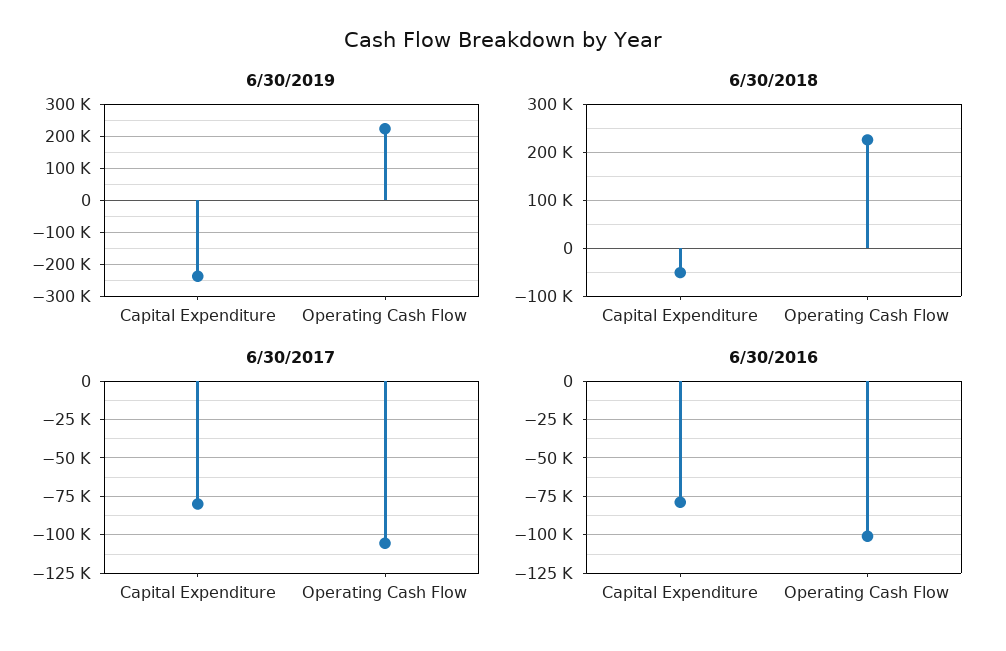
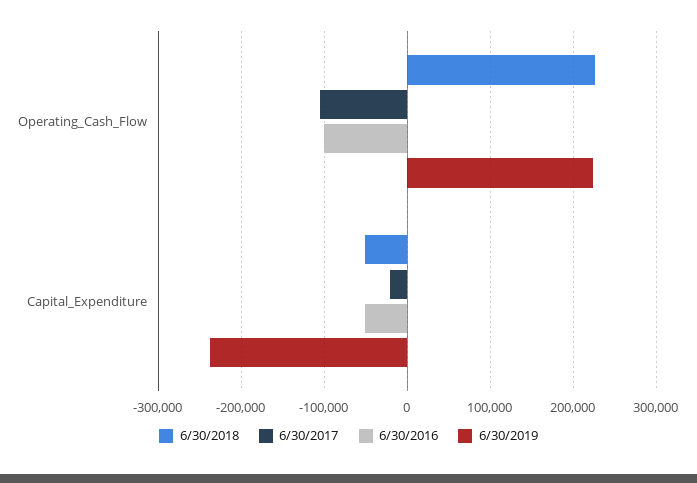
6/30/2017, Capital Expenditure: -80000 -> -20000
6/30/2016, Capital Expenditure: -80000 -> -50000

